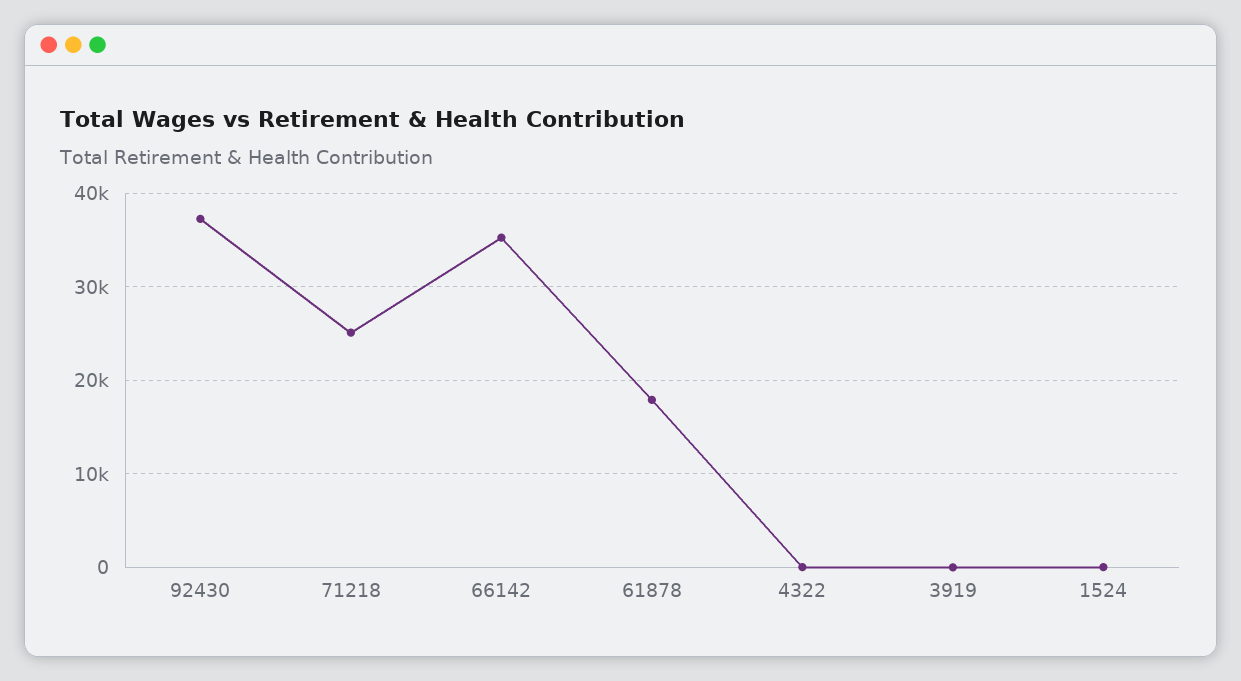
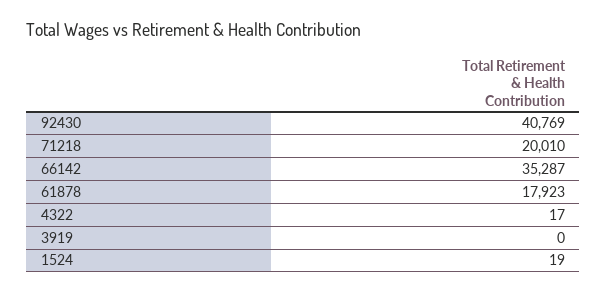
92430: 37000 -> 40769
71218: 25000 -> 20010

